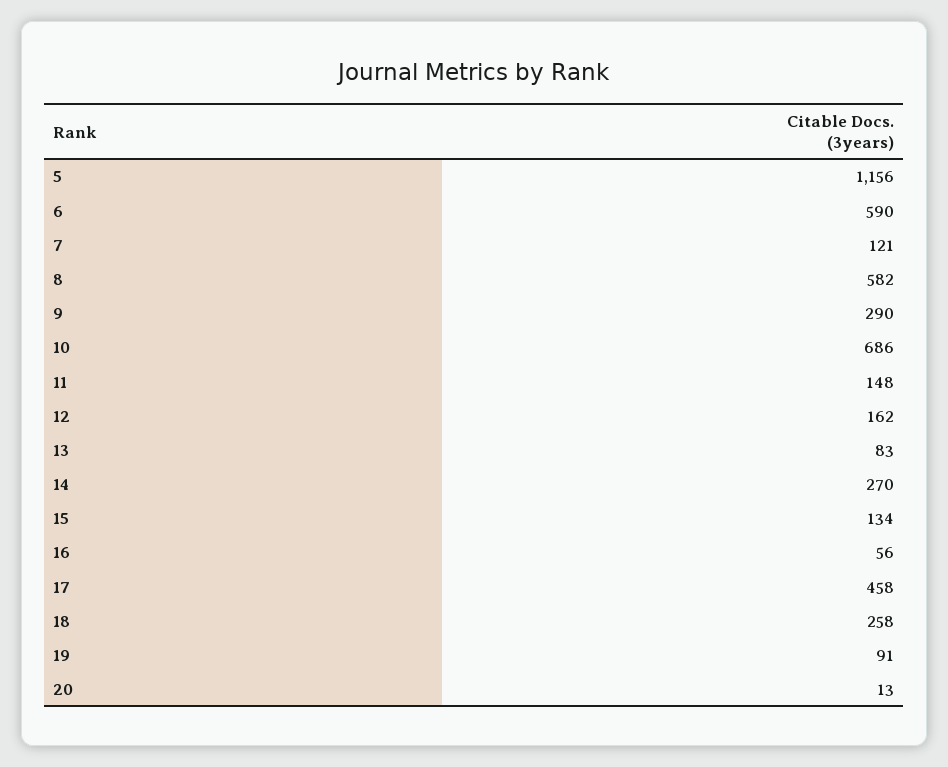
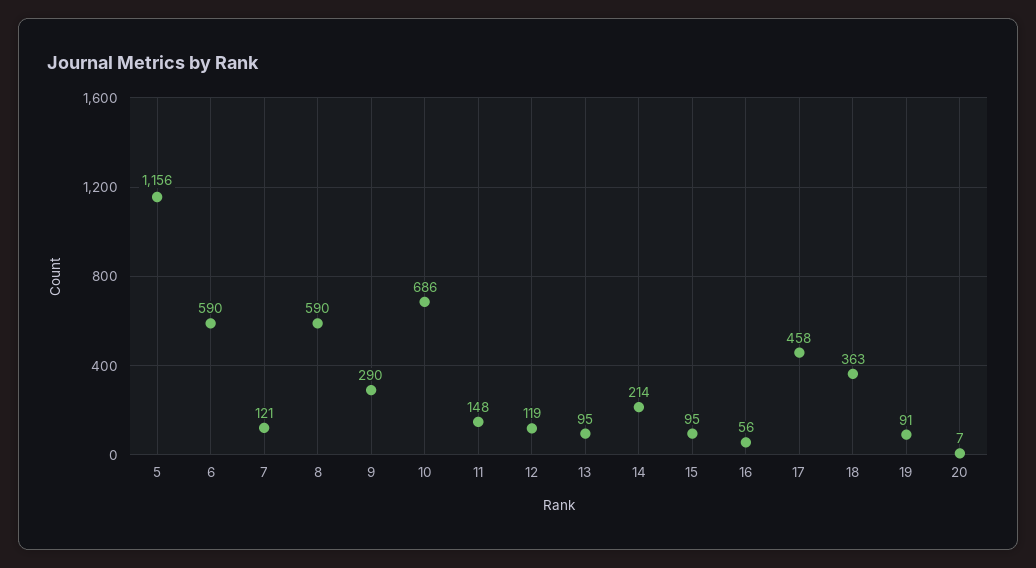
8: 582 -> 590
12: 162 -> 119
13: 83 -> 95
14: 270 -> 214
15: 134 -> 95
18: 258 -> 363
20: 13 -> 7

